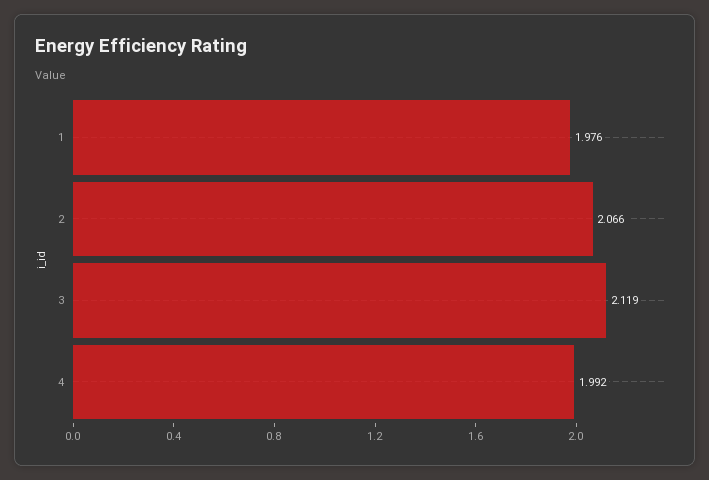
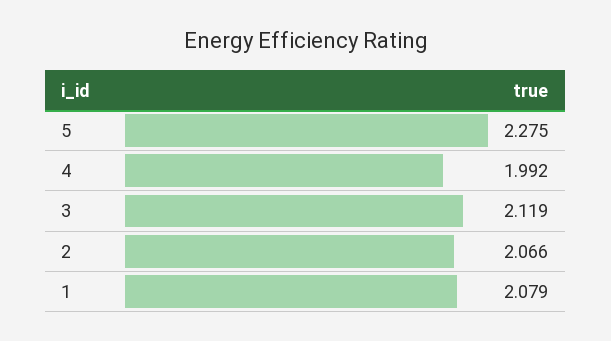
1: 1.976 -> 2.079
5: none -> 2.275

